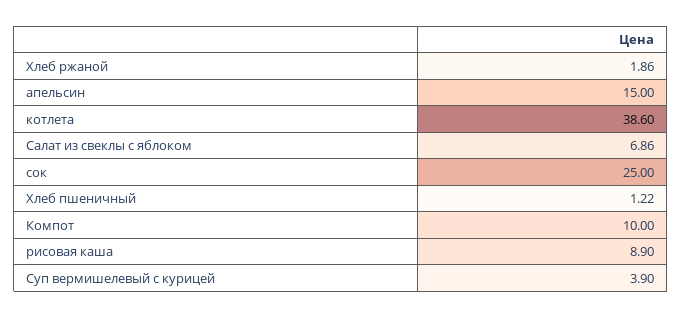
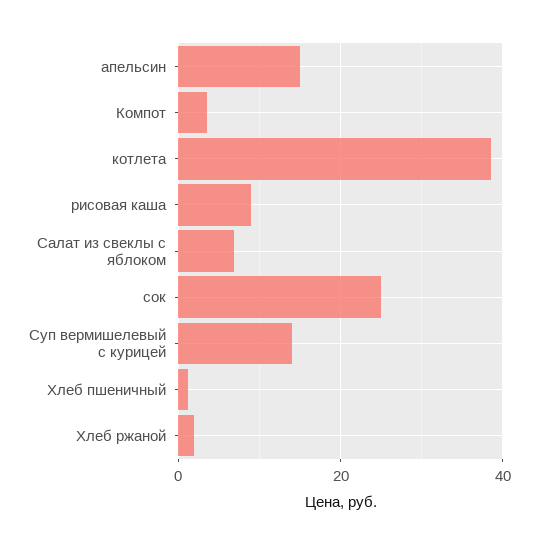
Компот: 10 -> 4
Суп вермишелевый с курицей: 3.9 -> 14

